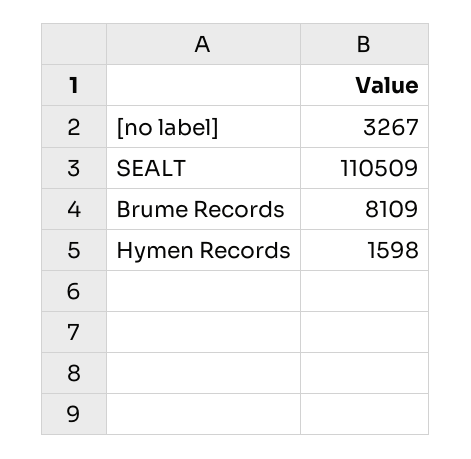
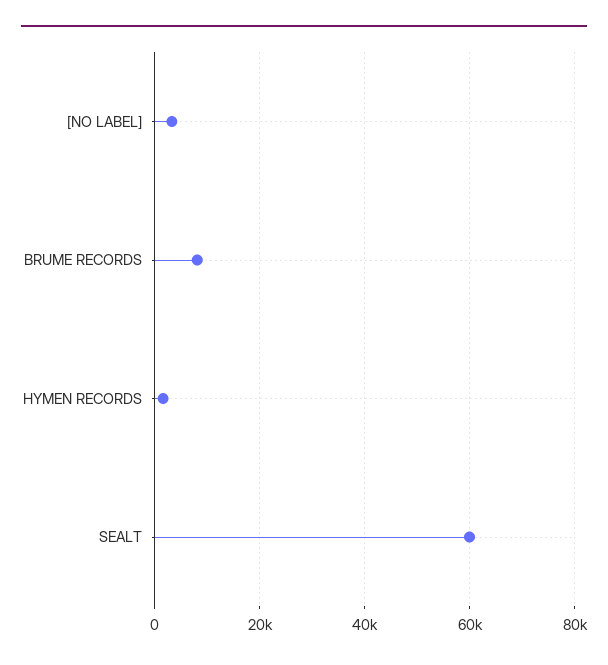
SEALT: 110509 -> 60000

